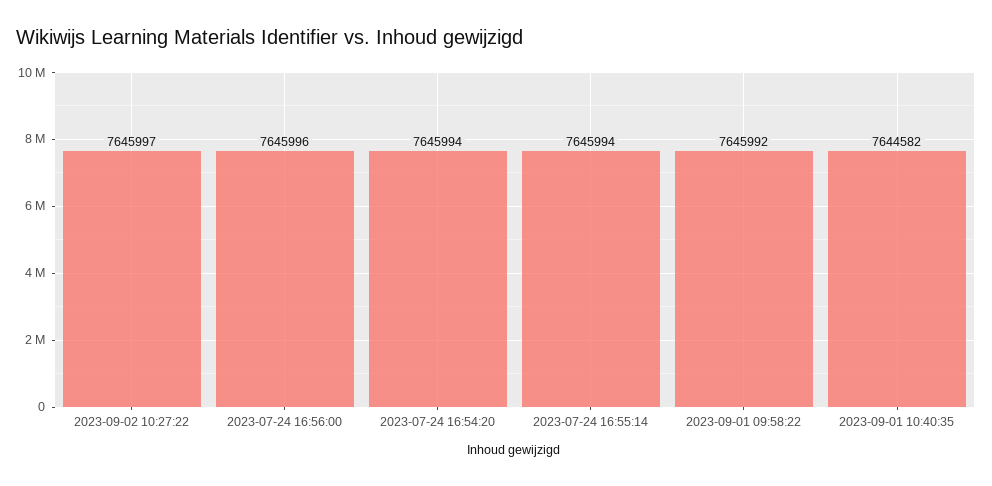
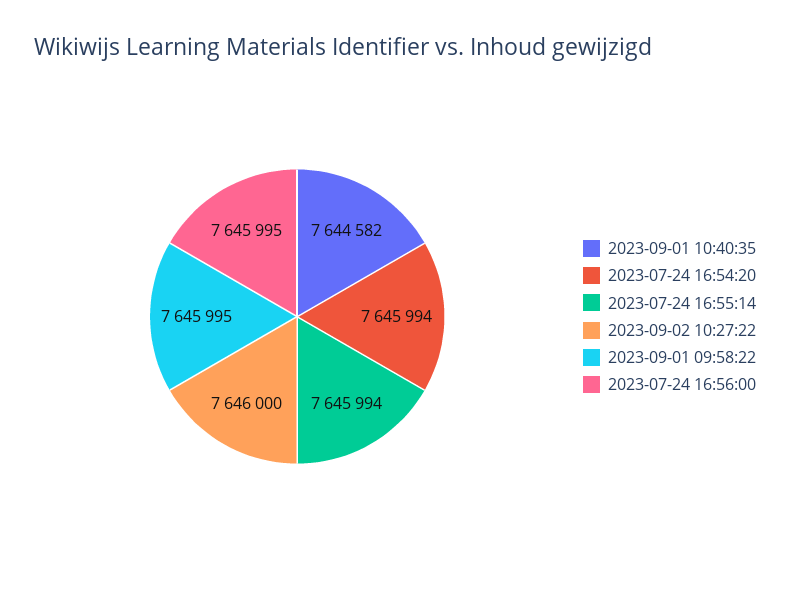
2023-09-02 10:27:22: 7645997 -> 7646000
2023-07-24 16:56:00: 7645996 -> 7645995
2023-09-01 09:58:22: 7645992 -> 7645995

